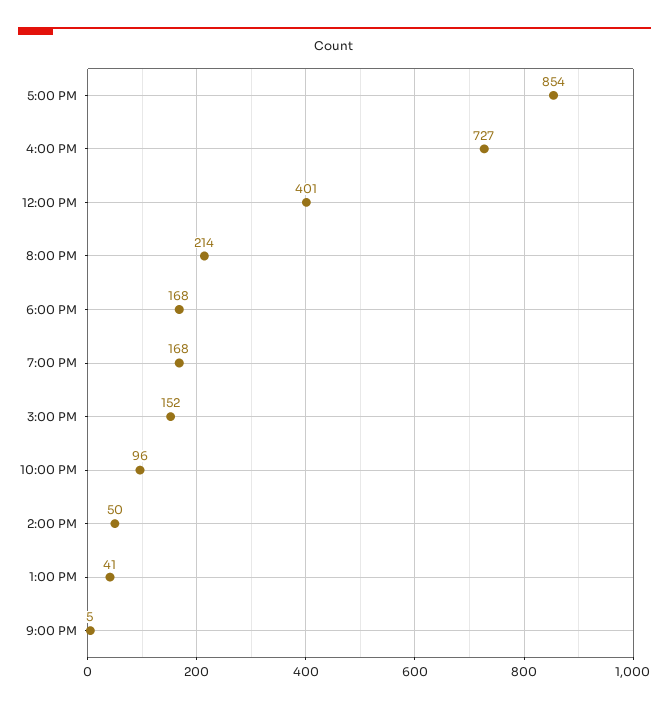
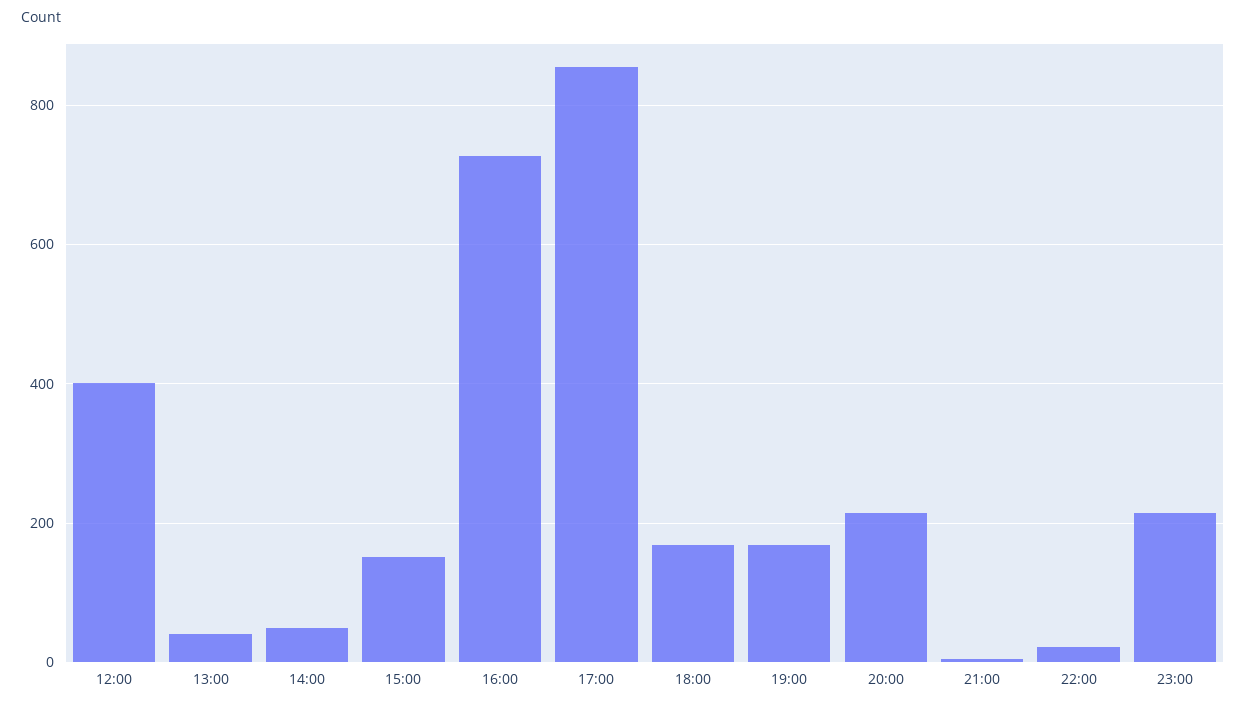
10:00 PM: 96 -> 20
23:00: none -> 220

